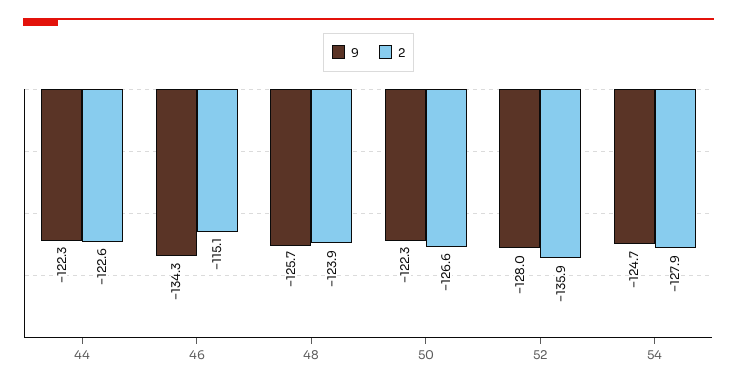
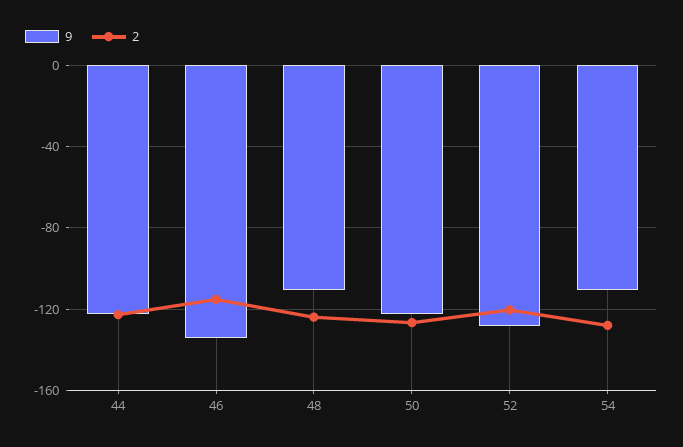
9, 48: -125.7 -> -110
2, 52: -135.9 -> -120
9, 54: -124.7 -> -110

